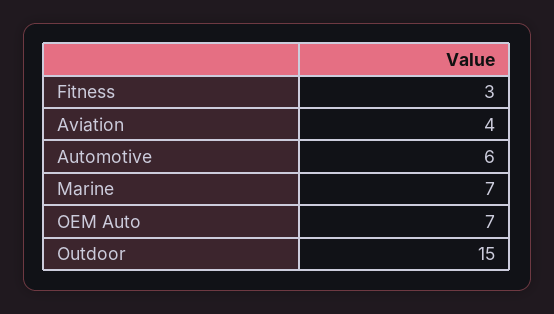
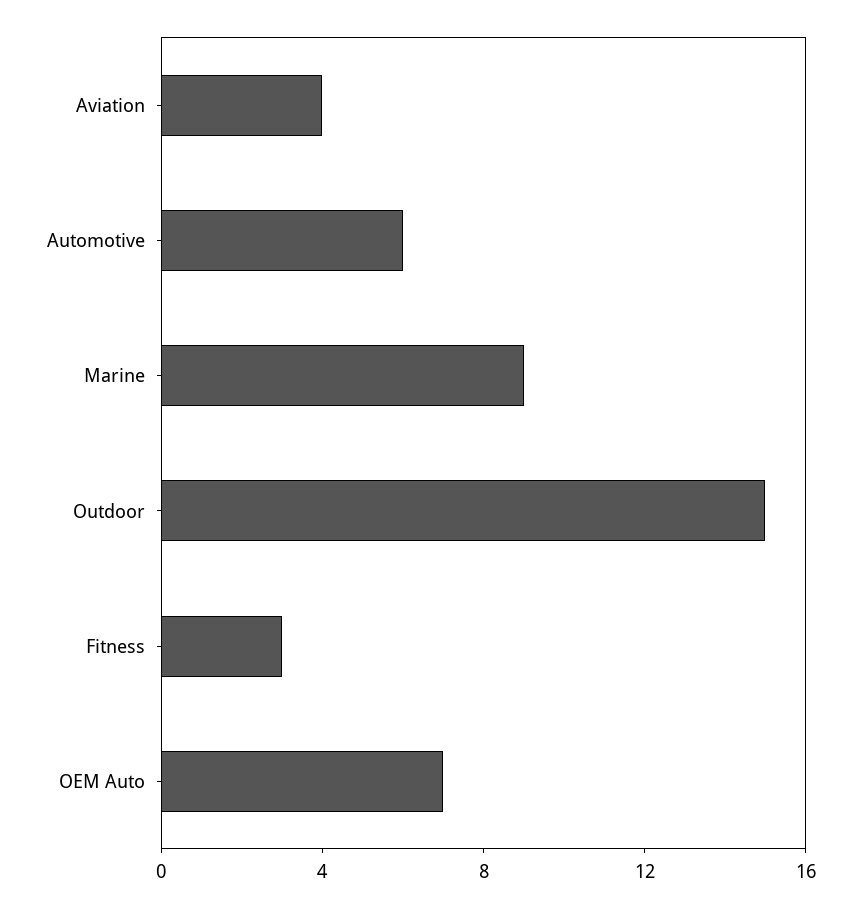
Marine: 7 -> 9

